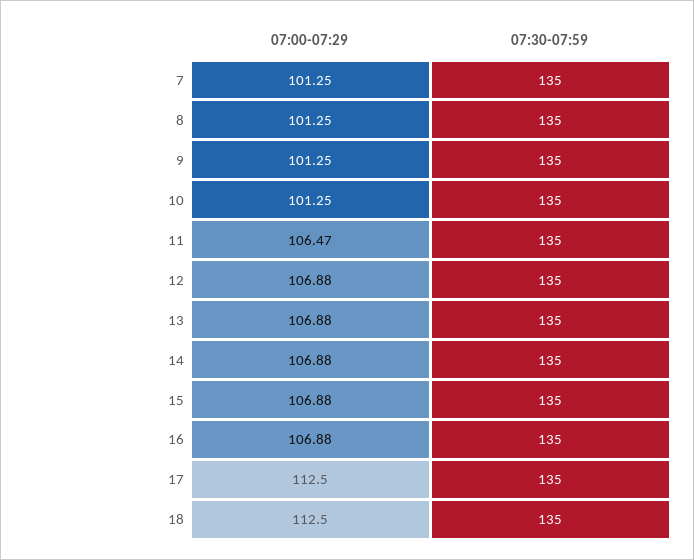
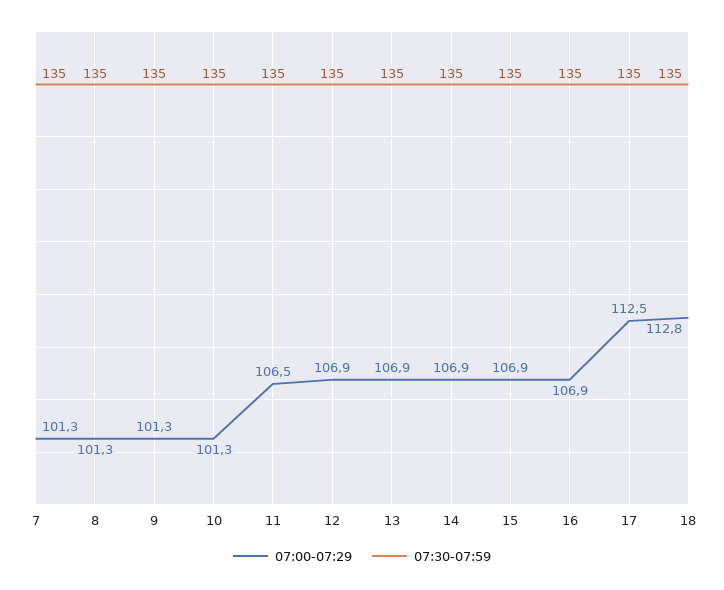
07:00-07:29, 18: 112.5 -> 112.8

